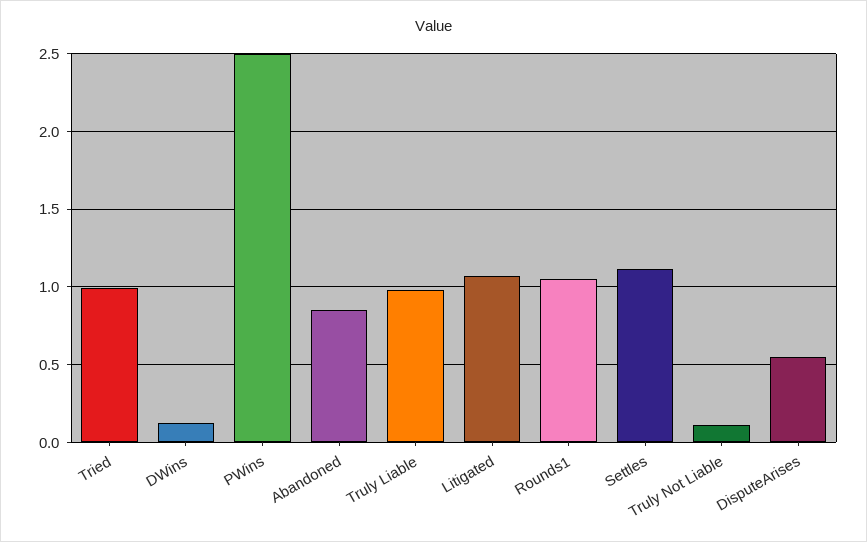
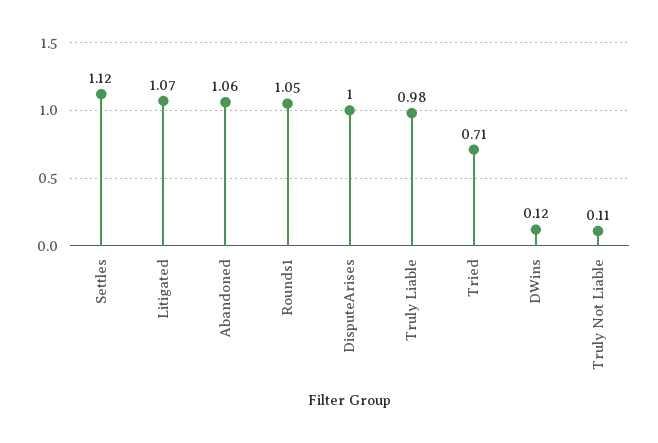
Tried: 1 -> 0.71
PWins: 2.5 -> none
Abandoned: 0.85 -> 1.06
DisputeArises: 0.55 -> 1

